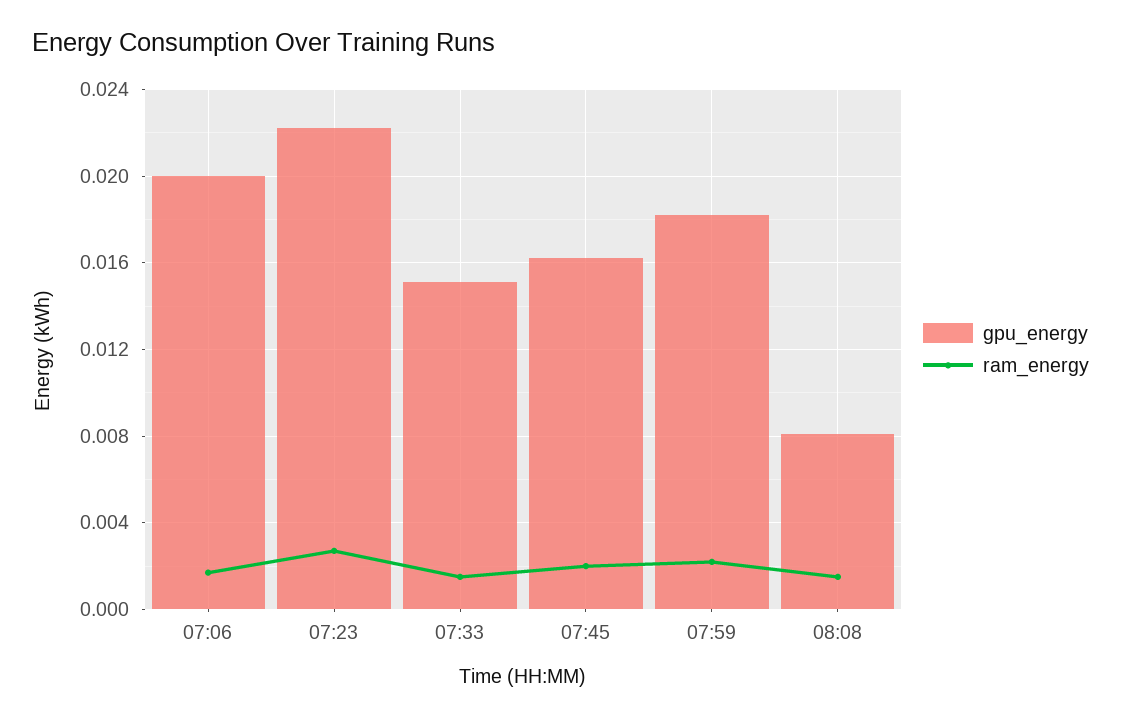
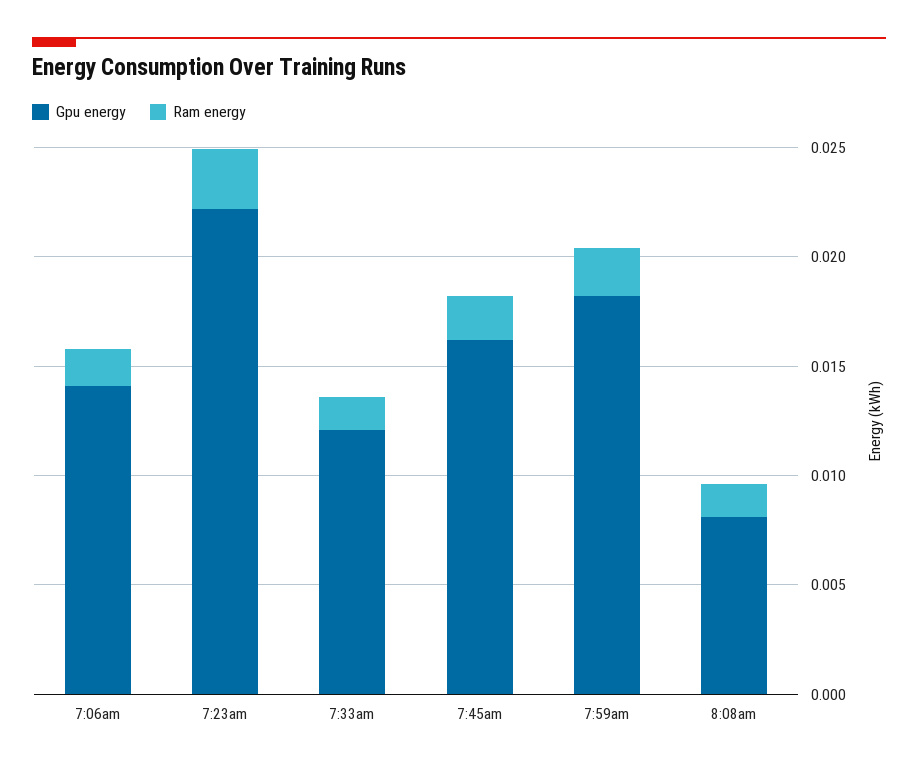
gpu_energy, 07:06: 0.02 -> 0.014
gpu_energy, 07:33: 0.015 -> 0.012

